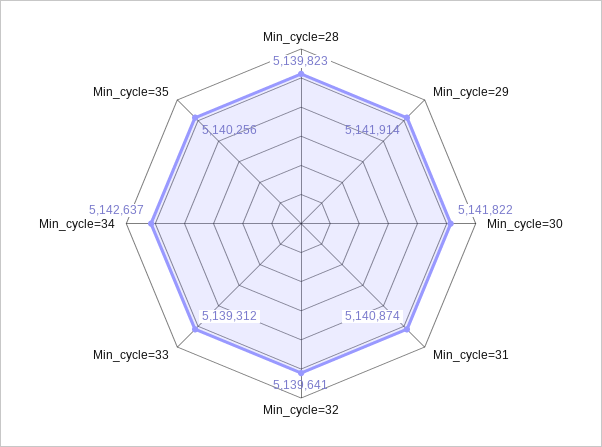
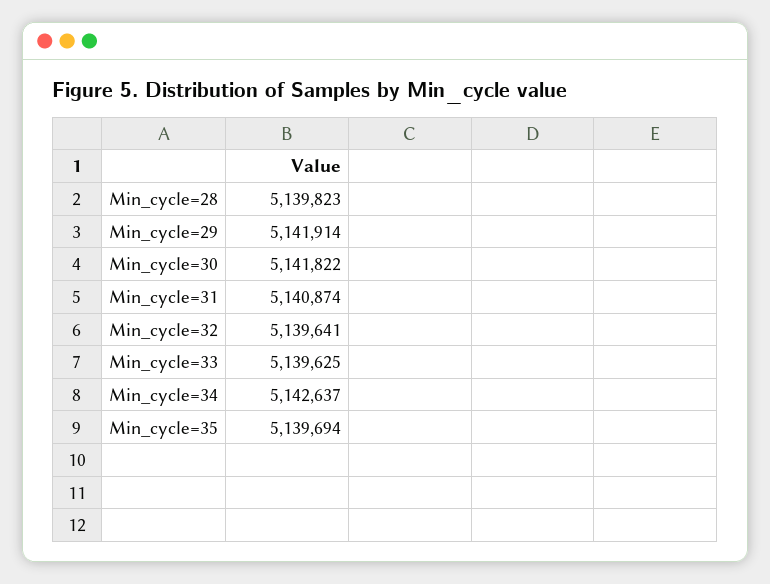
Min_cycle=33: 5139312 -> 5139625
Min_cycle=35: 5140256 -> 5139694

